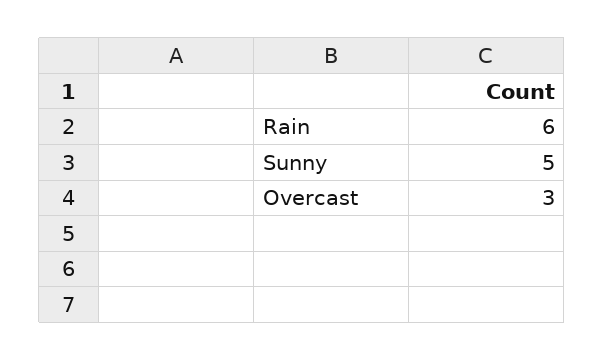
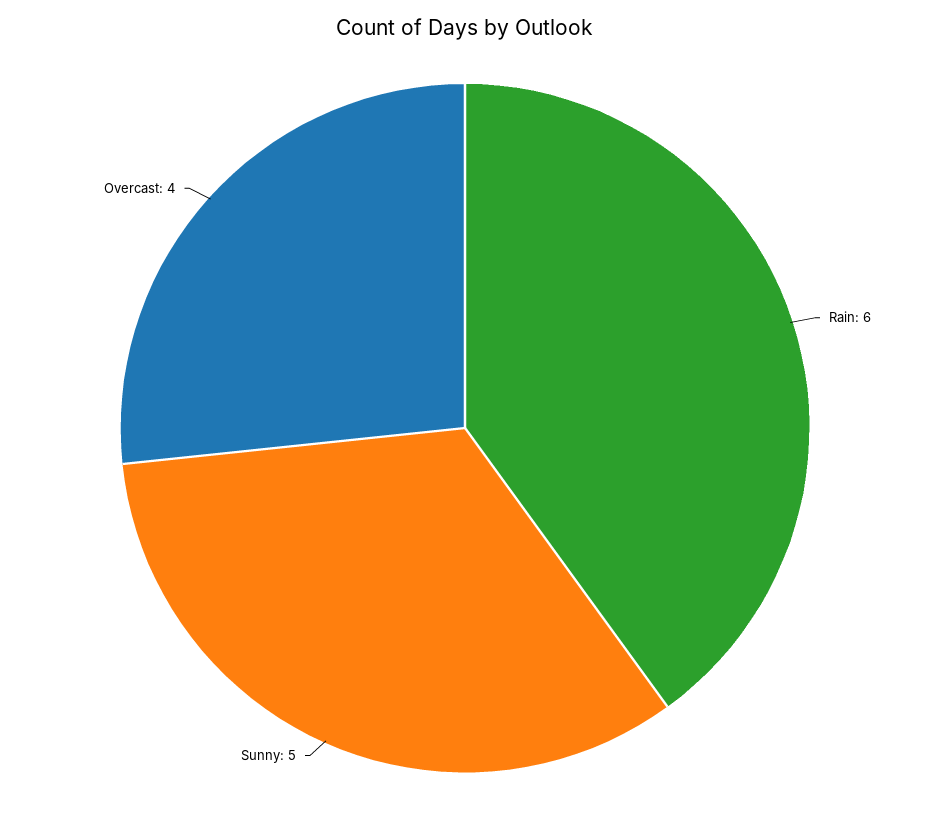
Overcast: 3 -> 4

